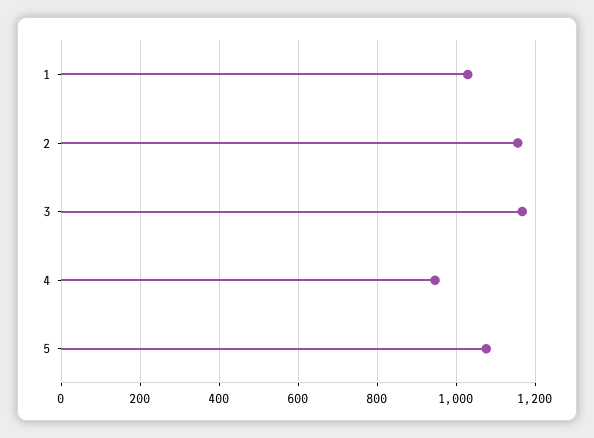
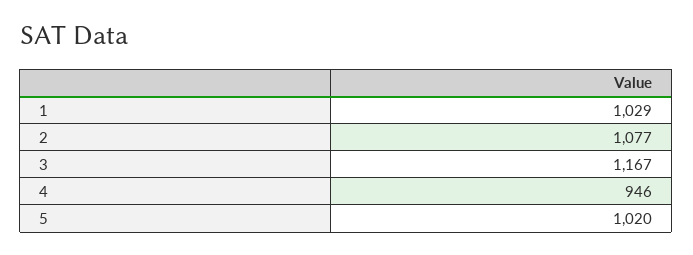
2: 1160 -> 1077
5: 1080 -> 1020

